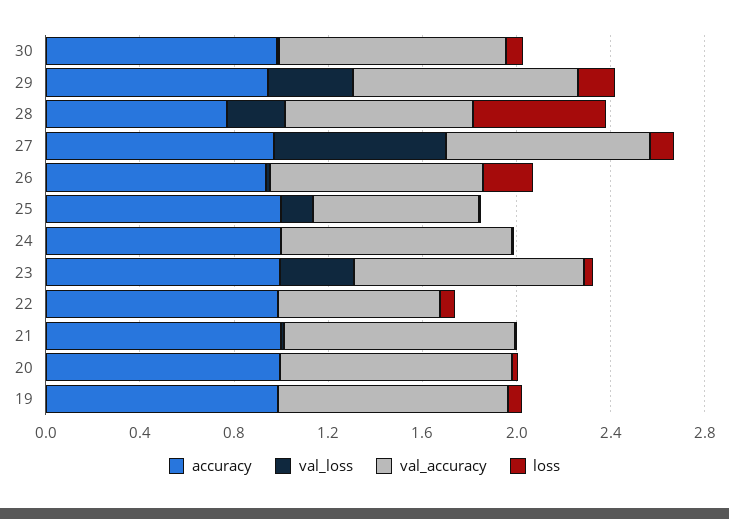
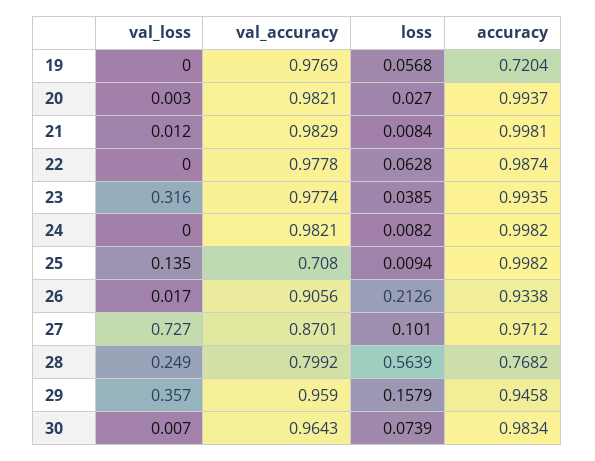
val_accuracy, 22: 0.7 -> 0.9778
accuracy, 19: 1 -> 0.7204

